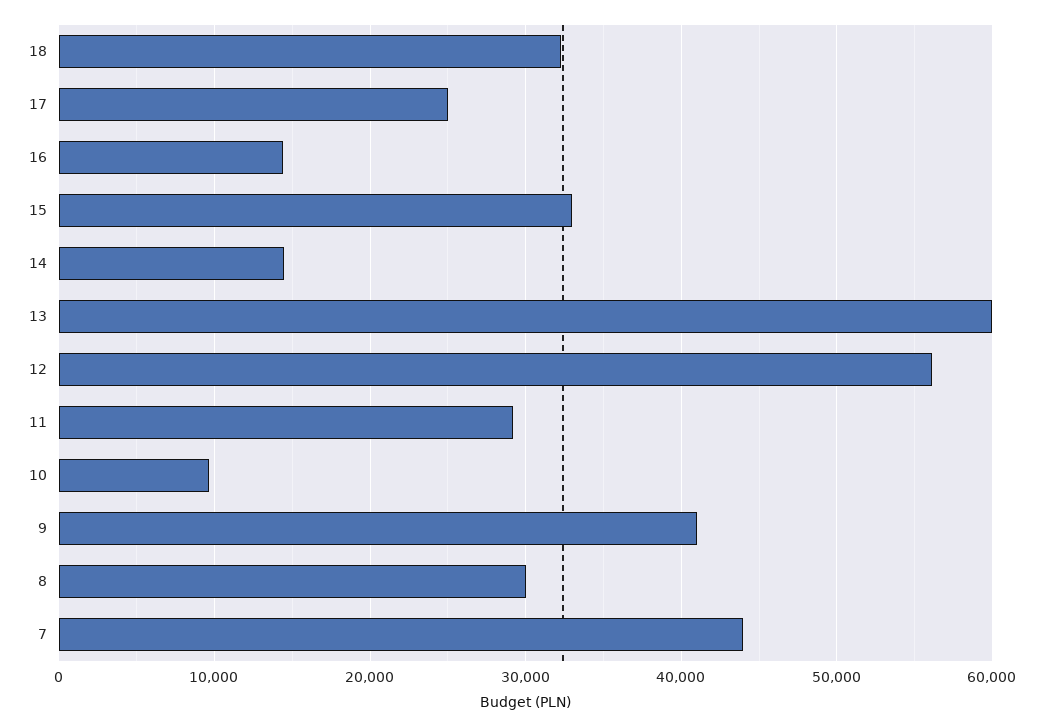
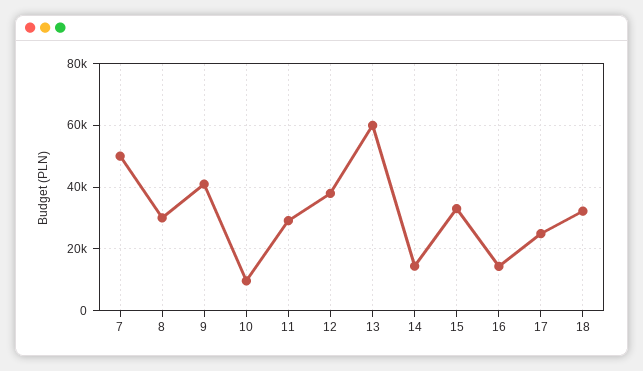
12: 56000 -> 38000
7: 44000 -> 50000

